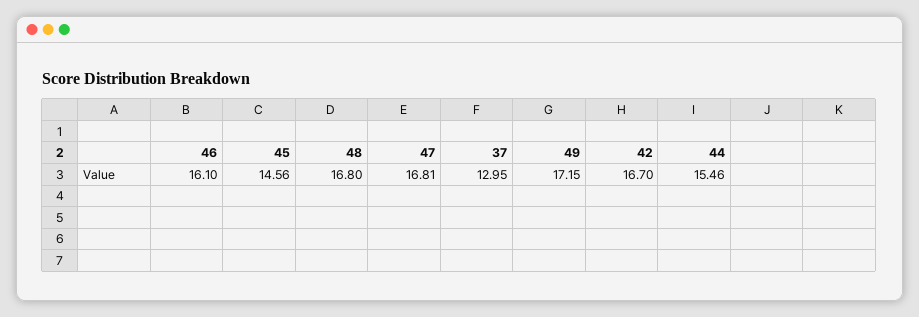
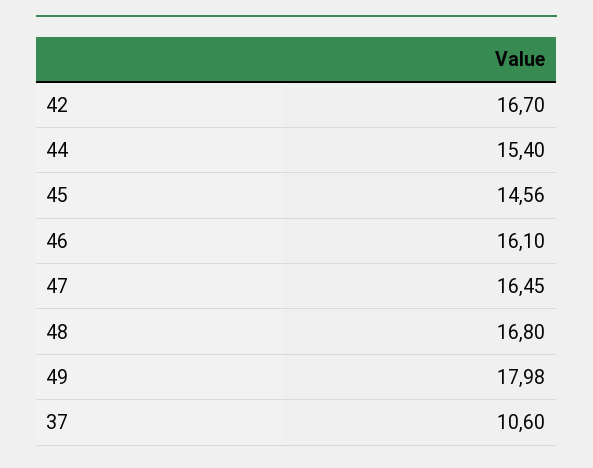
47: 16.81 -> 16.45
37: 12.95 -> 10.6
49: 17.15 -> 17.98
44: 15.46 -> 15.4

